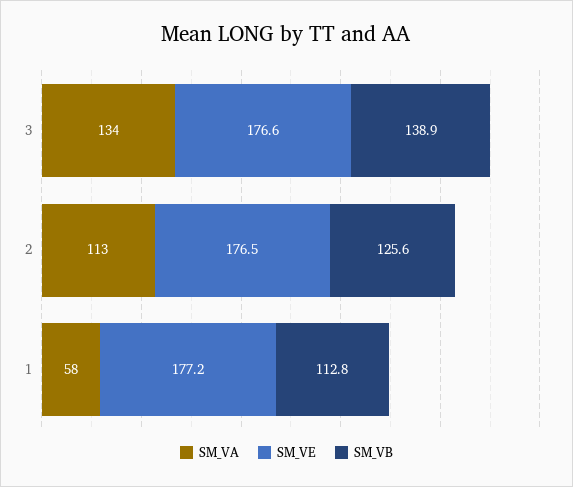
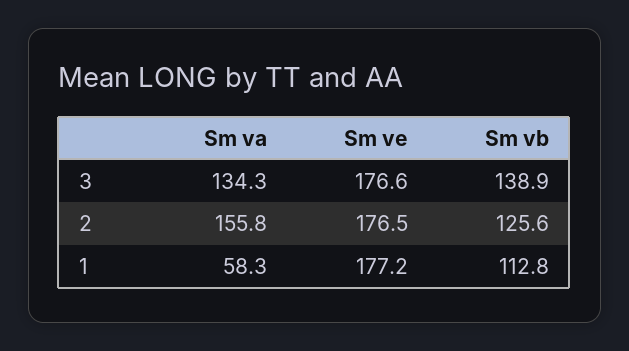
SM_VA, 2: 113 -> 155.8

